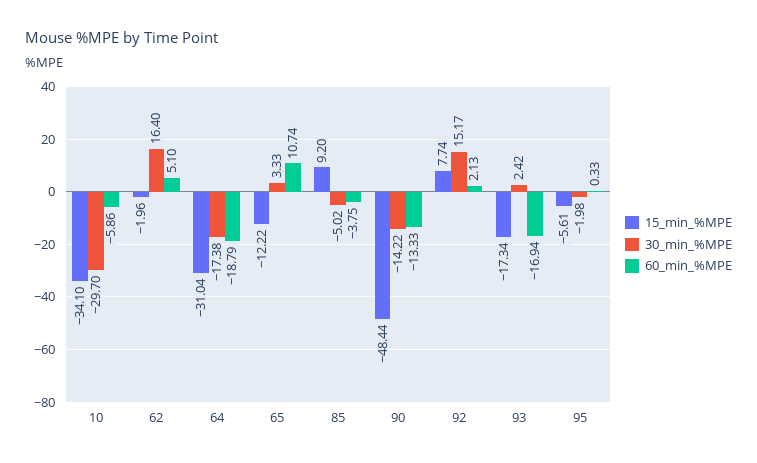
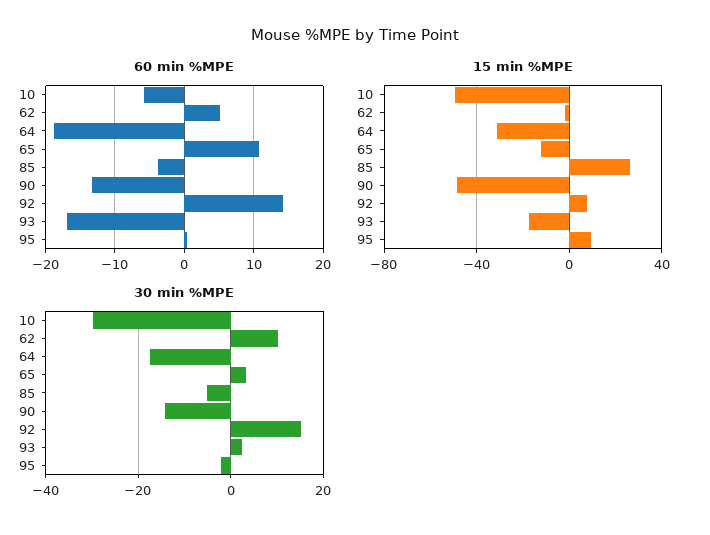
15_min_%MPE, 10: -34.1 -> -50
30_min_%MPE, 62: 16.4 -> 10
15_min_%MPE, 85: 9.2 -> 25
60_min_%MPE, 92: 2.13 -> 14
15_min_%MPE, 95: -5.61 -> 10

